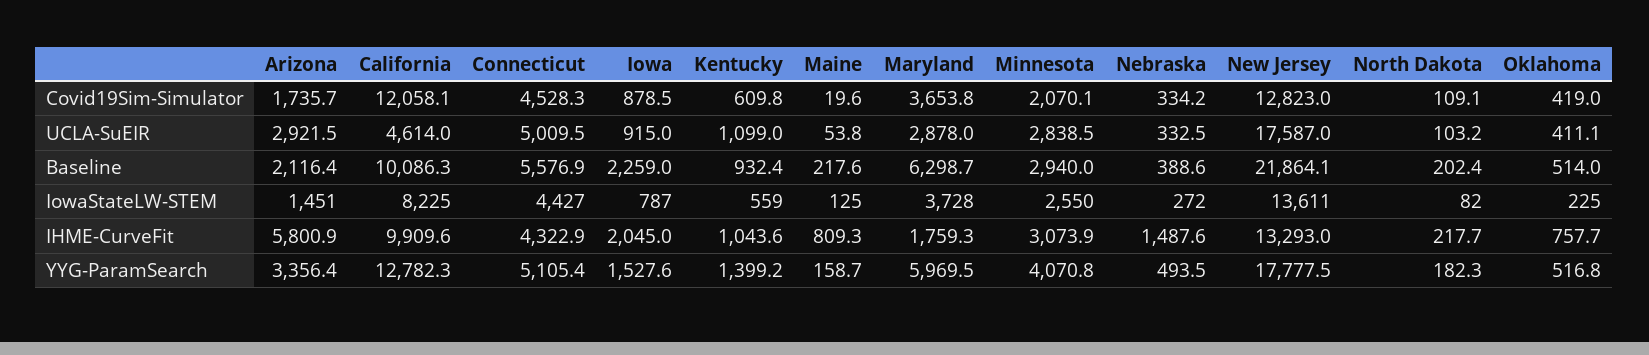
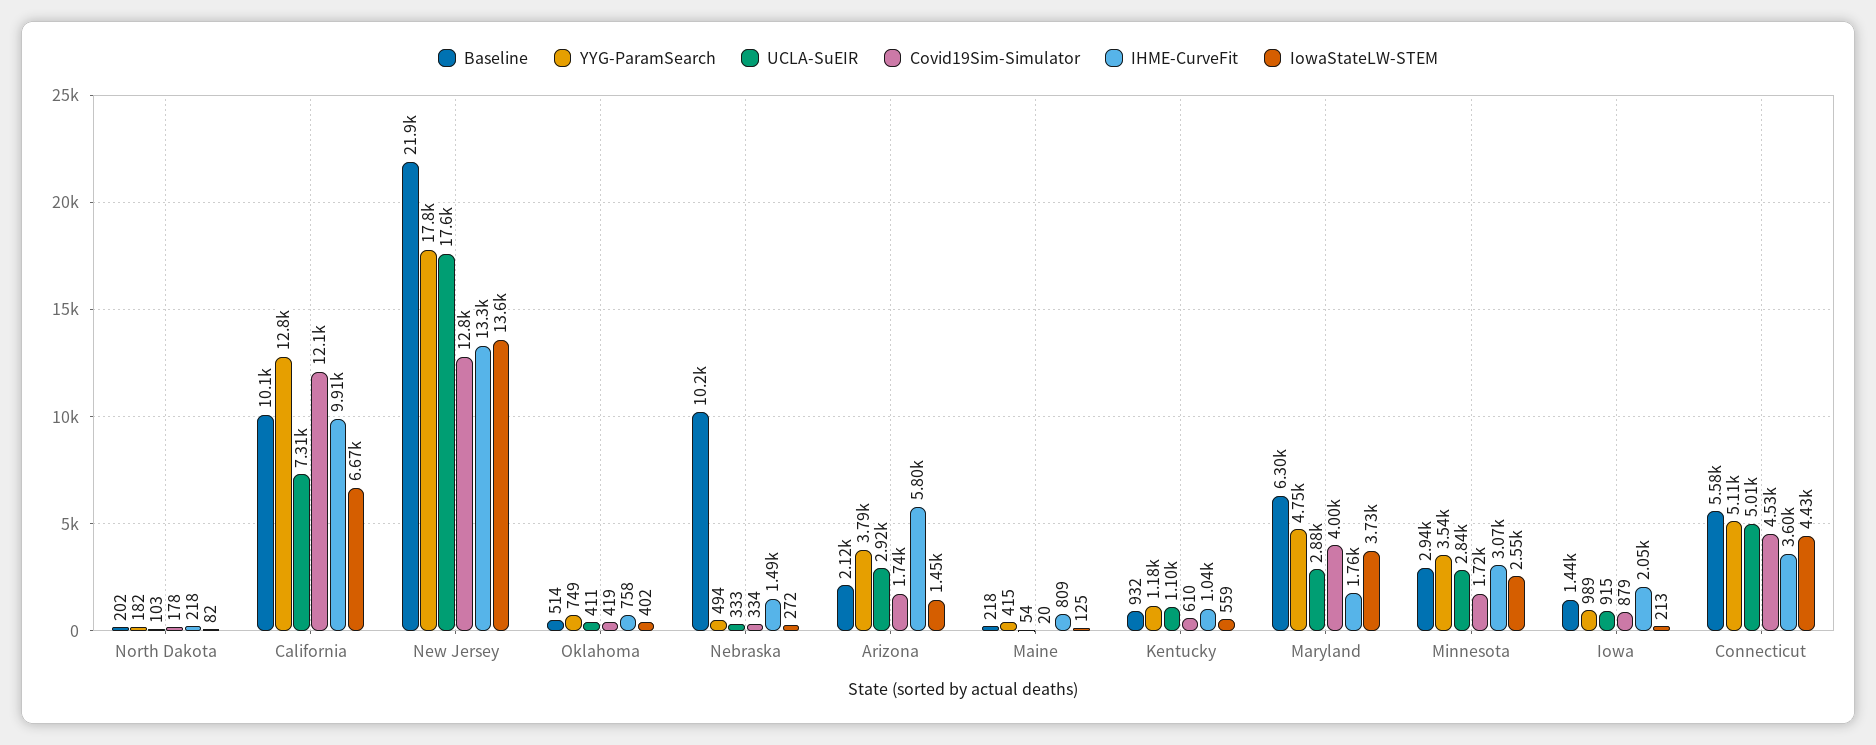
Covid19Sim-Simulator, Maryland: 3653.8 -> 4000
Covid19Sim-Simulator, Minnesota: 2070.1 -> 1720
Covid19Sim-Simulator, North Dakota: 109.1 -> 178
UCLA-SuEIR, California: 4614 -> 7310
Baseline, Iowa: 2259 -> 1440
Baseline, Nebraska: 388.6 -> 10200
IowaStateLW-STEM, California: 8225 -> 6670
IowaStateLW-STEM, Iowa: 787 -> 213
IowaStateLW-STEM, Oklahoma: 225 -> 402
IHME-CurveFit, Connecticut: 4322.9 -> 3600
YYG-ParamSearch, Arizona: 3356.4 -> 3790
YYG-ParamSearch, Iowa: 1527.6 -> 989
YYG-ParamSearch, Kentucky: 1399.2 -> 1180
YYG-ParamSearch, Maine: 158.7 -> 415
YYG-ParamSearch, Maryland: 5969.5 -> 4750
YYG-ParamSearch, Minnesota: 4070.8 -> 3540
YYG-ParamSearch, Oklahoma: 516.8 -> 749

